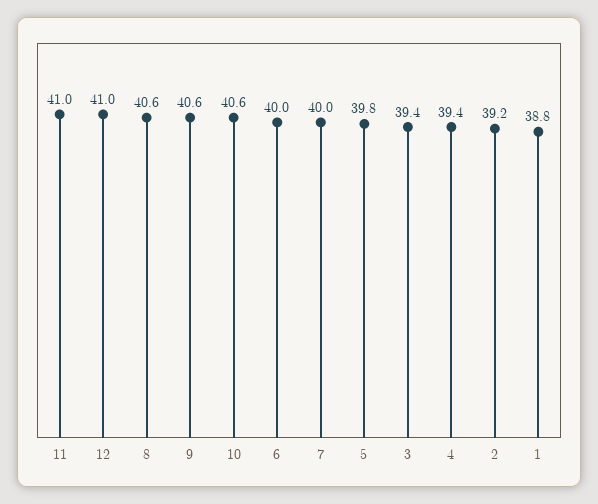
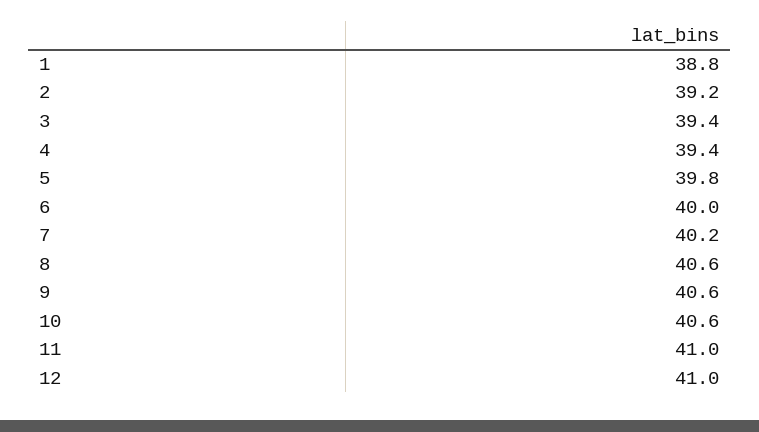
7: 40 -> 40.2

